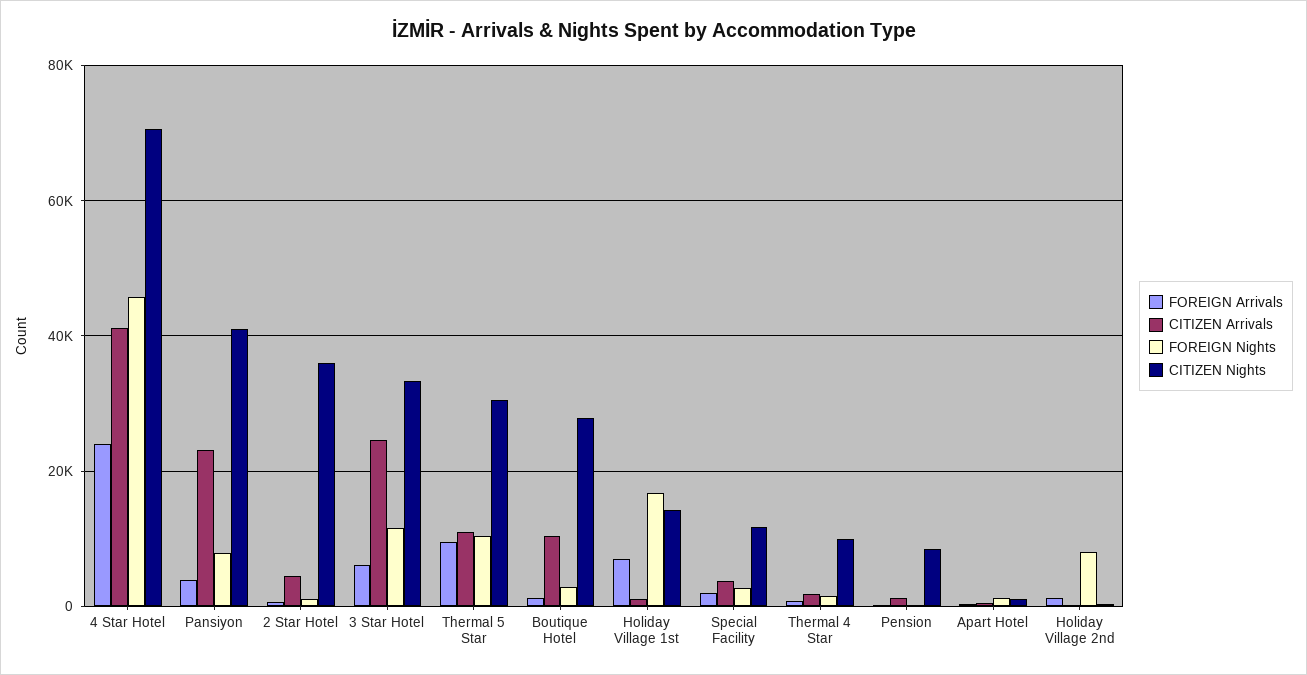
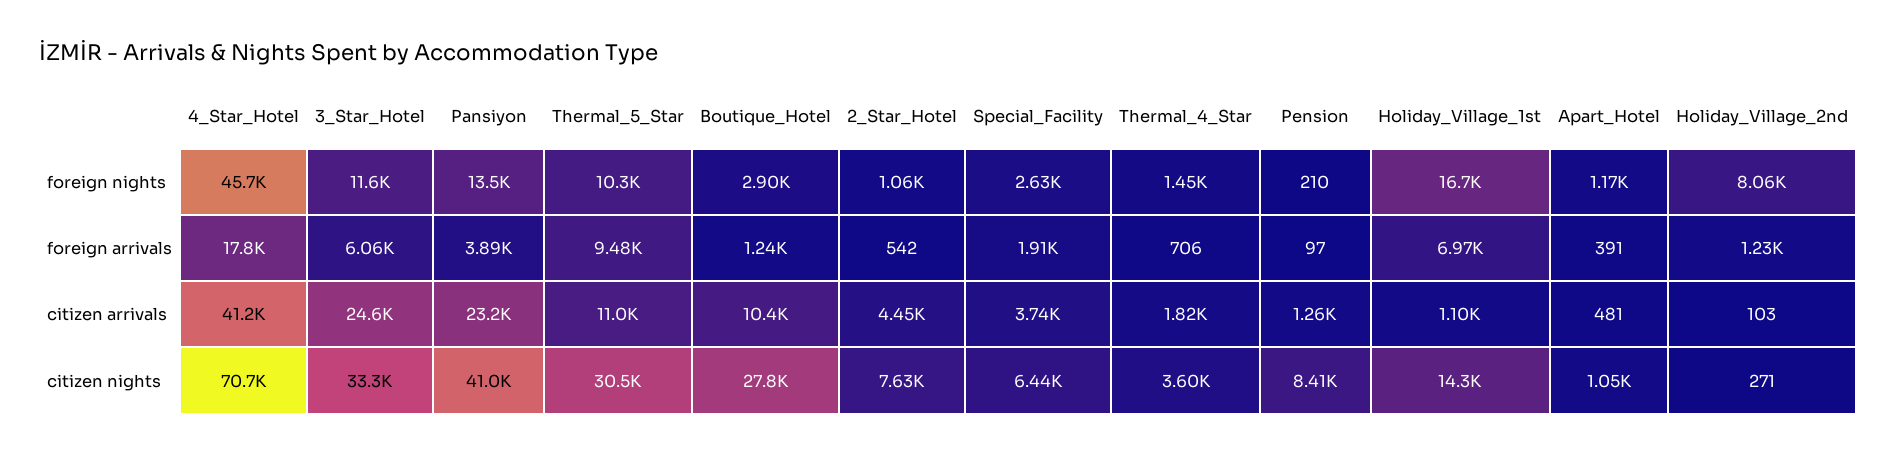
FOREIGN Arrivals, 4 Star Hotel: 24000 -> 17800
FOREIGN Nights, Pansiyon: 8000 -> 13500
CITIZEN Nights, 2 Star Hotel: 36000 -> 7630
CITIZEN Nights, Special Facility: 12000 -> 6440
CITIZEN Nights, Thermal 4 Star: 10000 -> 3600

